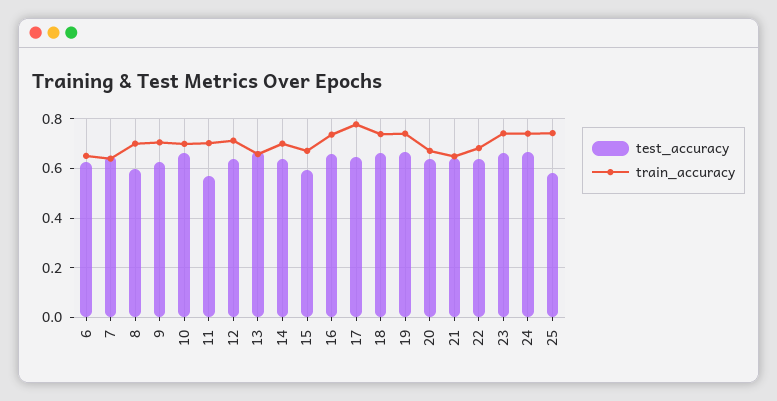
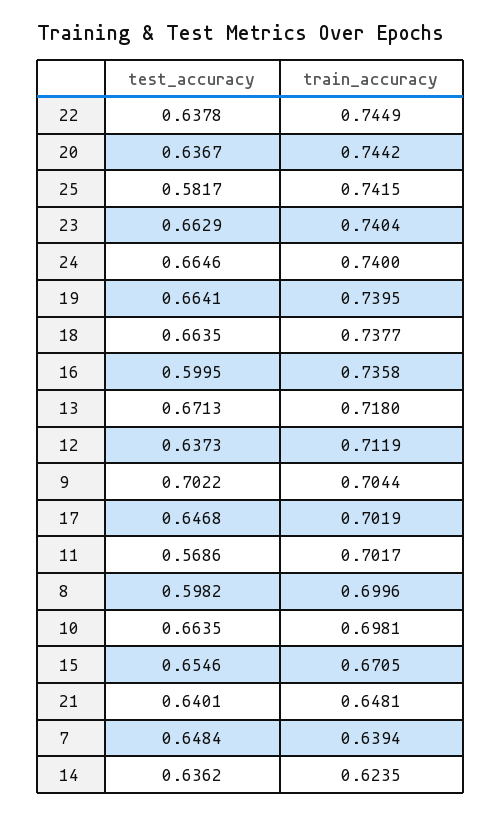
test_accuracy, 6: 0.625 -> none
train_accuracy, 6: 0.65 -> none
test_accuracy, 9: 0.625 -> 0.7022
train_accuracy, 13: 0.65 -> 0.718
train_accuracy, 14: 0.7 -> 0.6235
test_accuracy, 15: 0.6 -> 0.6546
test_accuracy, 16: 0.65 -> 0.5995
train_accuracy, 17: 0.775 -> 0.7019
train_accuracy, 20: 0.675 -> 0.7442
train_accuracy, 22: 0.675 -> 0.7449

